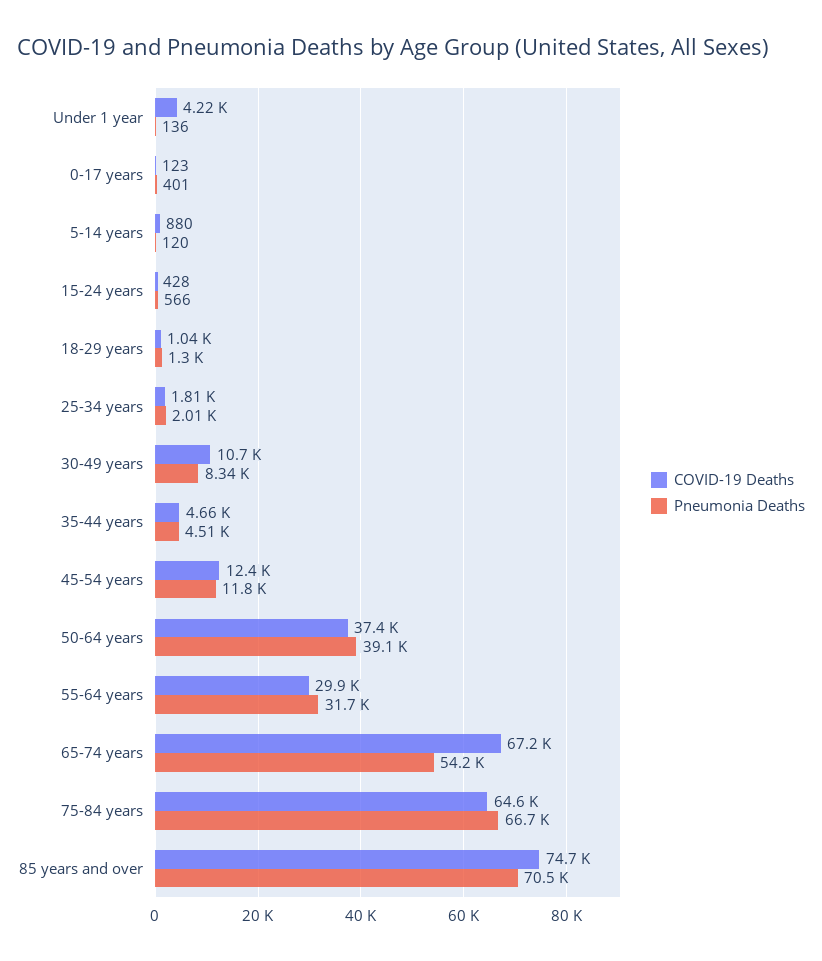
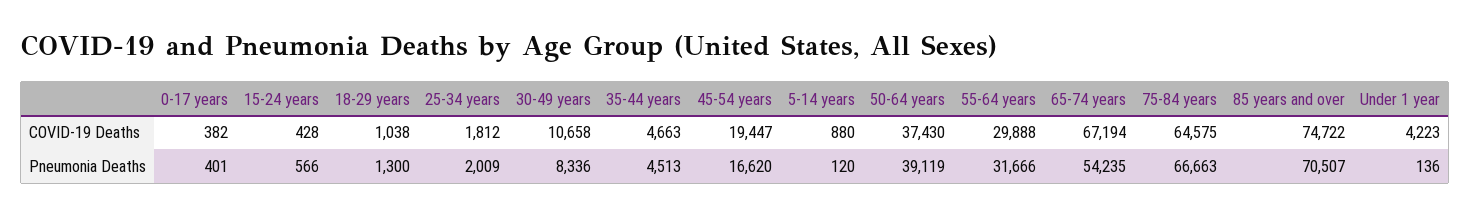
COVID-19 Deaths, 0-17 years: 123 -> 382
COVID-19 Deaths, 45-54 years: 12400 -> 19447
Pneumonia Deaths, 45-54 years: 11800 -> 16620

